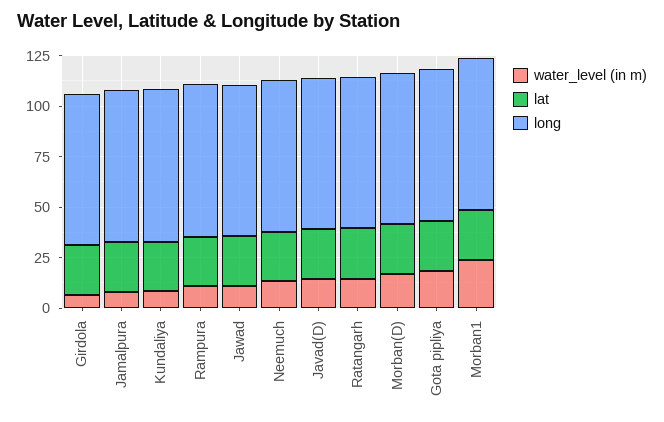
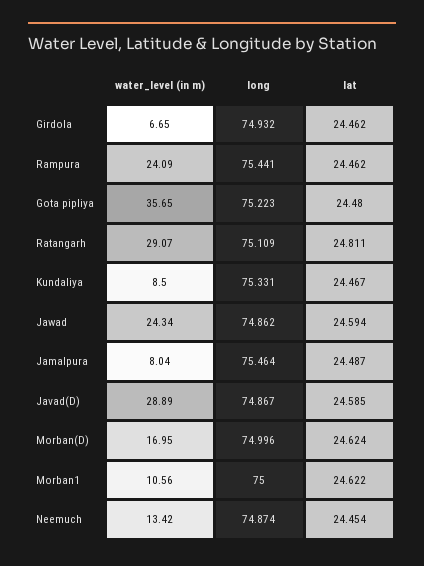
water_level (in m), Rampura: 10 -> 24.09
water_level (in m), Jawad: 10 -> 24.34
water_level (in m), Javad(D): 15 -> 28.89
water_level (in m), Ratangarh: 15 -> 29.07
water_level (in m), Gota pipliya: 20 -> 35.65
water_level (in m), Morban1: 25 -> 10.56

